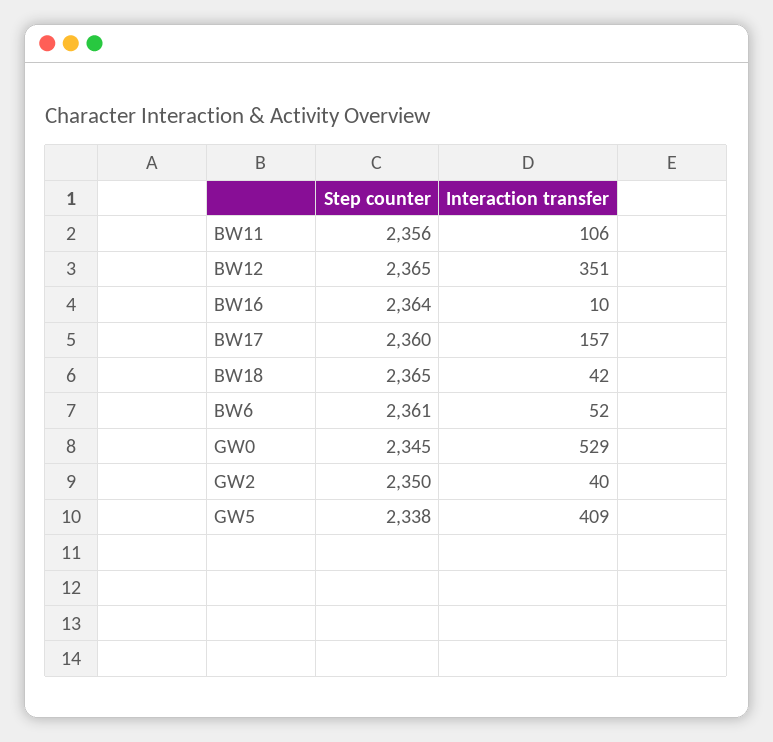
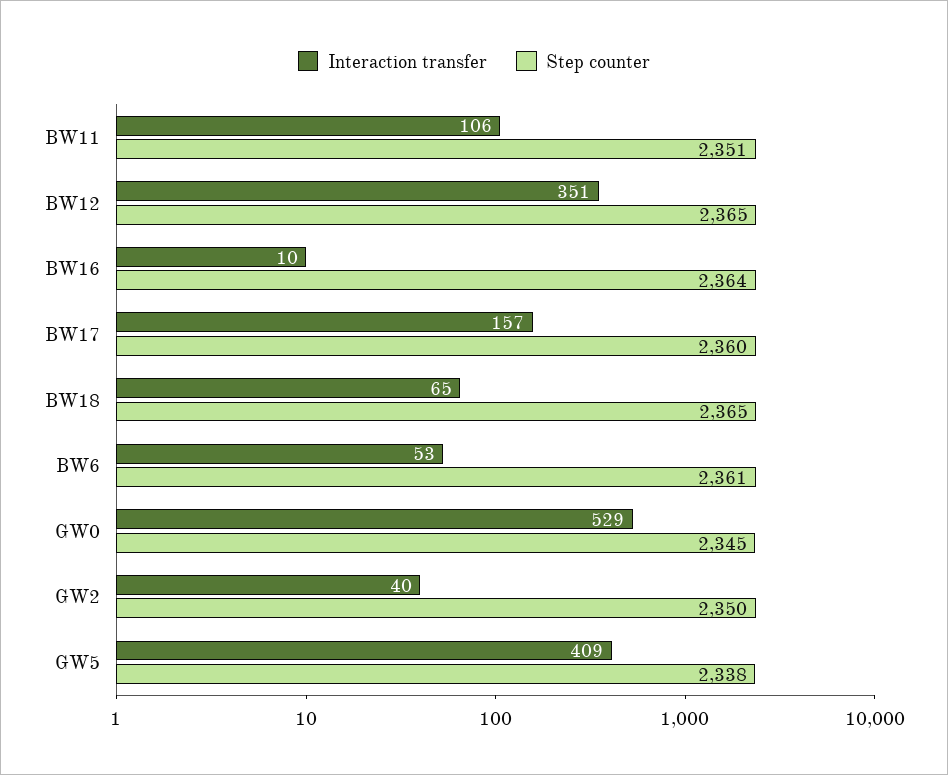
Step counter, BW11: 2356 -> 2351
Interaction transfer, BW18: 42 -> 65
Interaction transfer, BW6: 52 -> 53

